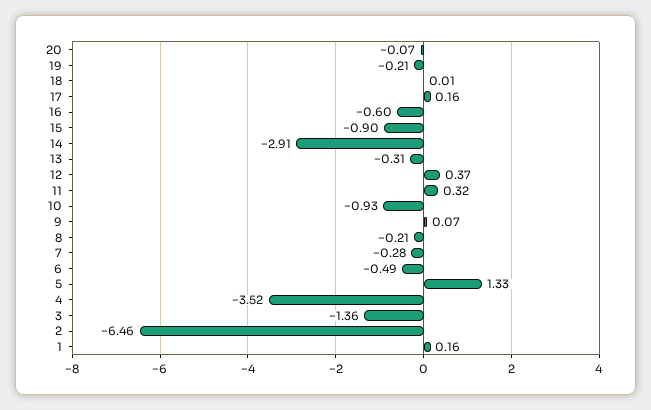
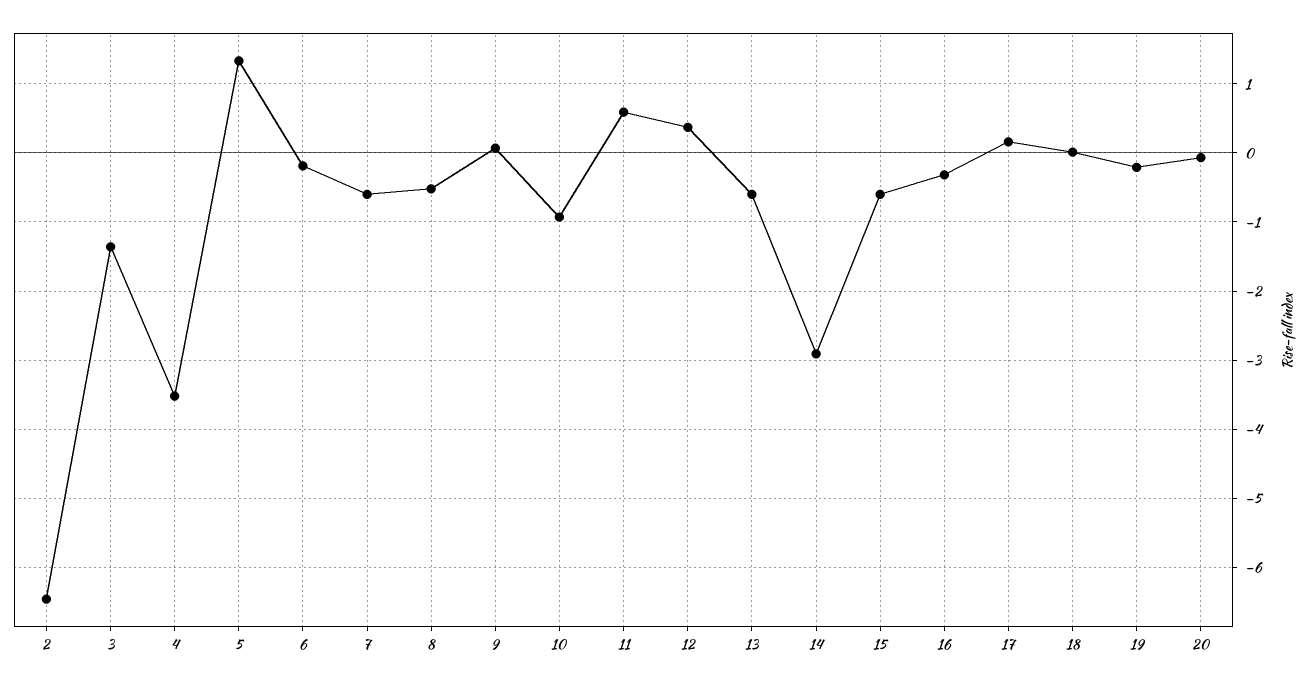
16: -0.6 -> -0.3
15: -0.9 -> -0.6
13: -0.31 -> -0.6
11: 0.32 -> 0.6
8: -0.21 -> -0.5
7: -0.28 -> -0.6
6: -0.49 -> -0.2
1: 0.16 -> none

